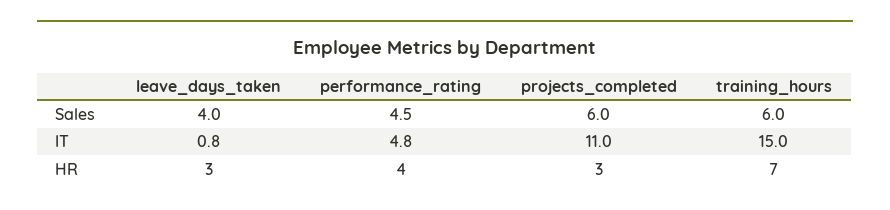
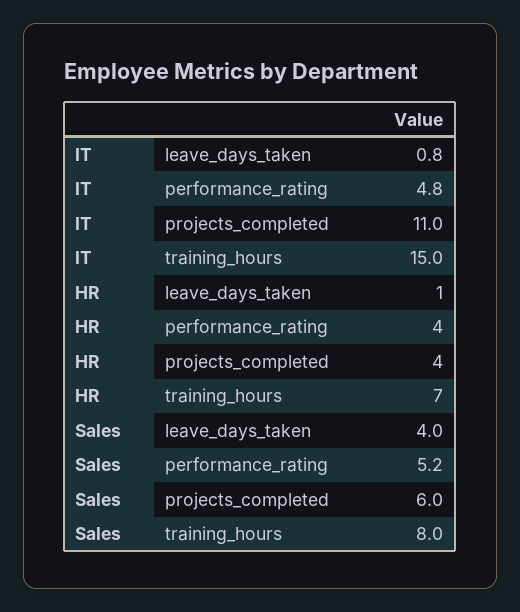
performance_rating, Sales: 4.5 -> 5.2
training_hours, Sales: 6 -> 8
leave_days_taken, HR: 3 -> 1
projects_completed, HR: 3 -> 4

